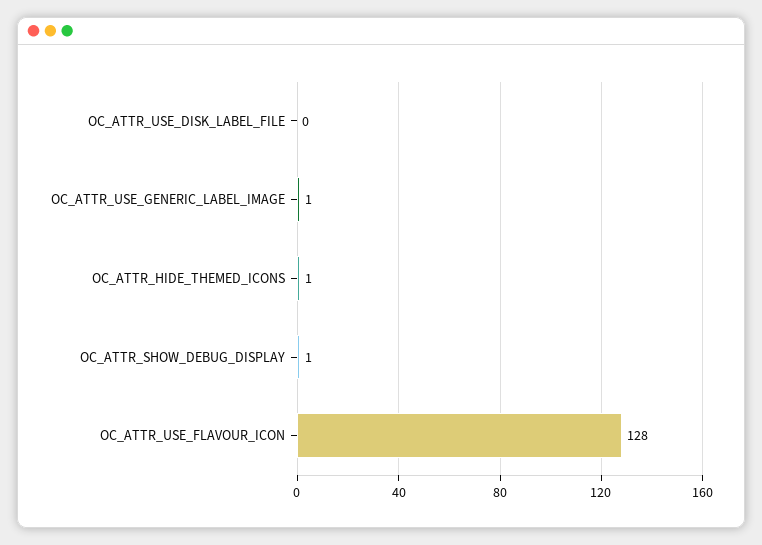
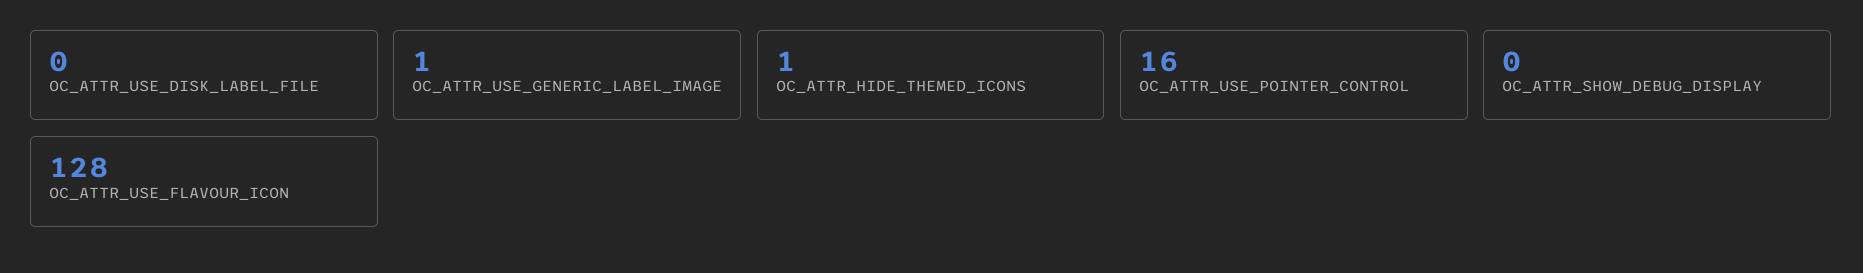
OC_ATTR_SHOW_DEBUG_DISPLAY: 1 -> 0
OC_ATTR_USE_POINTER_CONTROL: none -> 16

